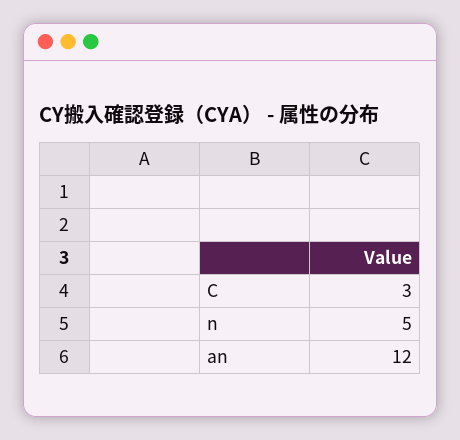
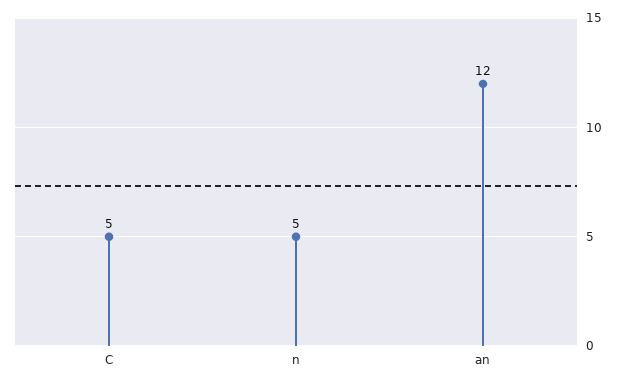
C: 3 -> 5

